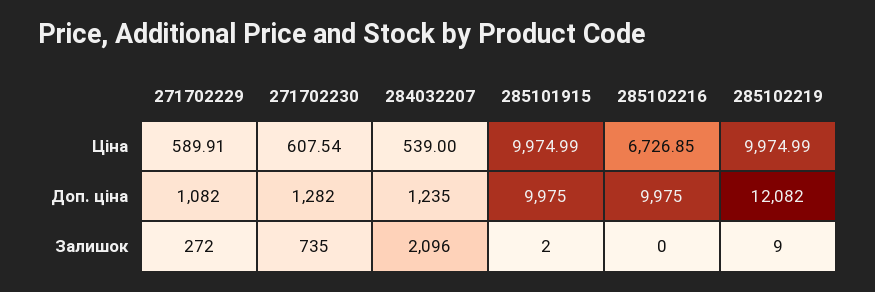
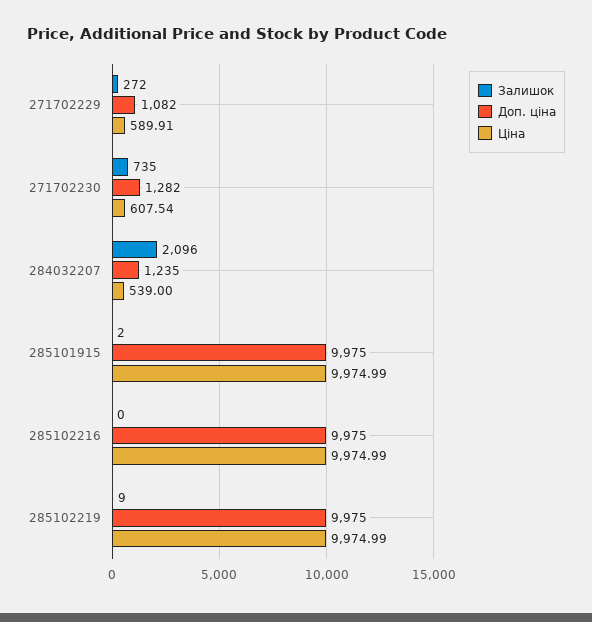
Ціна, 285102216: 6726.85 -> 9974.99
Доп. ціна, 285102219: 12082 -> 9975

